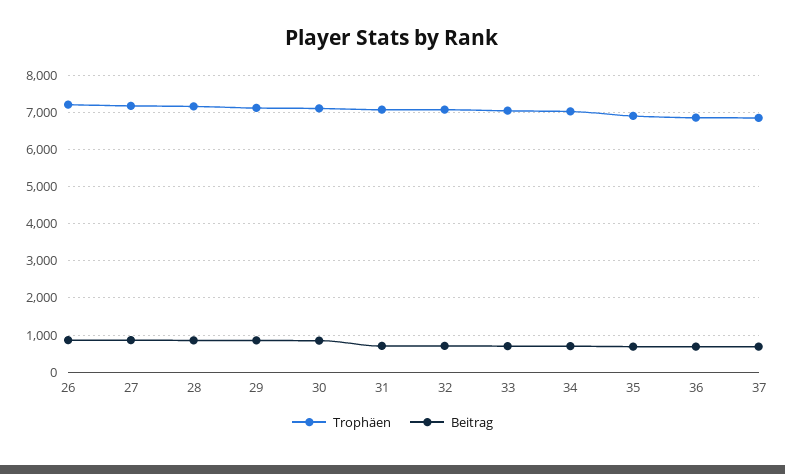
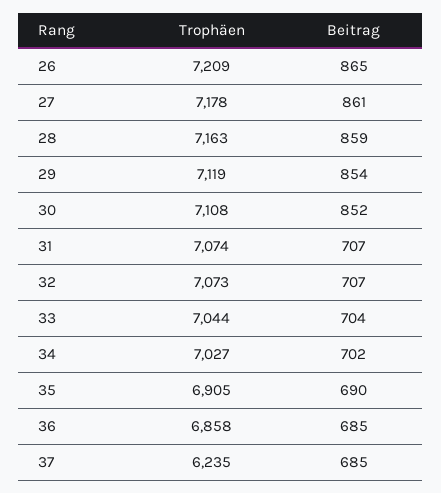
Trophäen, 37: 6800 -> 6235

